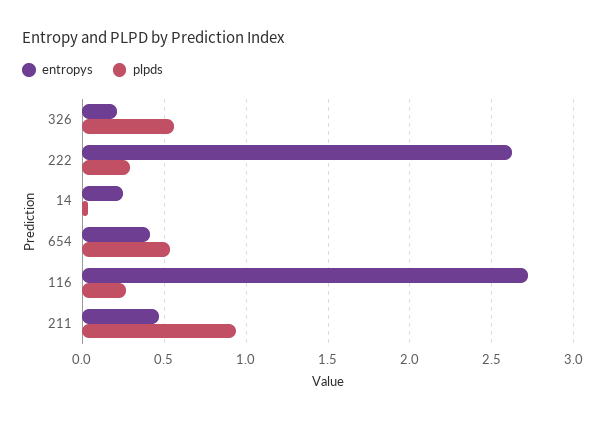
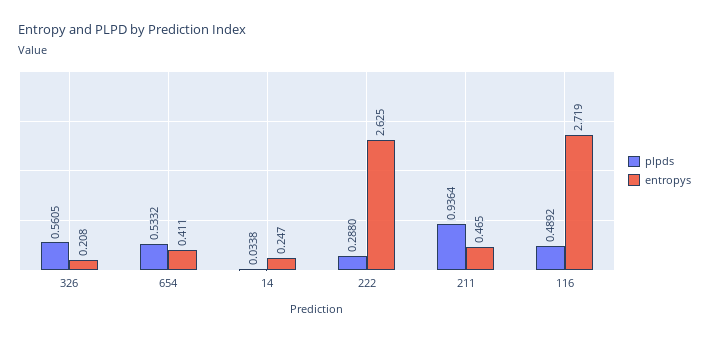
plpds, 116: 0.25 -> 0.4892

